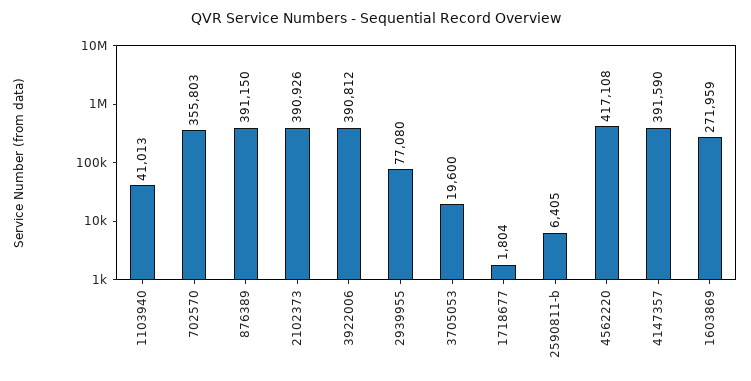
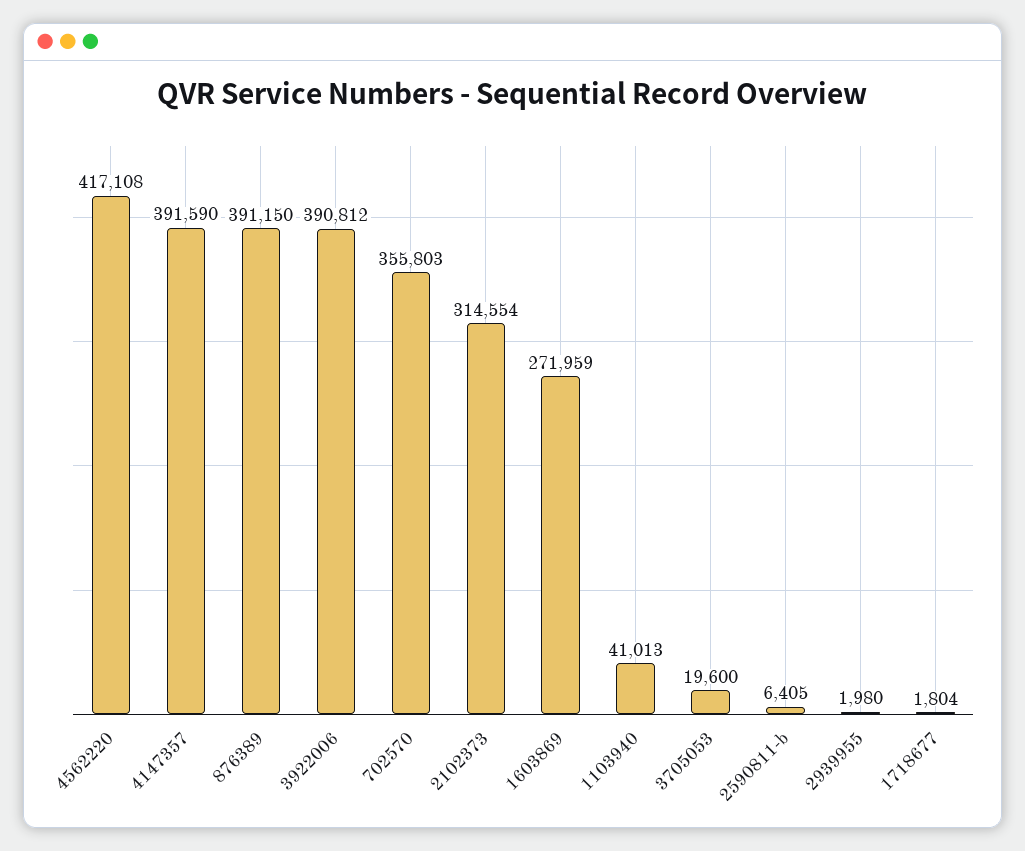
2102373: 390926 -> 314554
2939955: 77080 -> 1980

